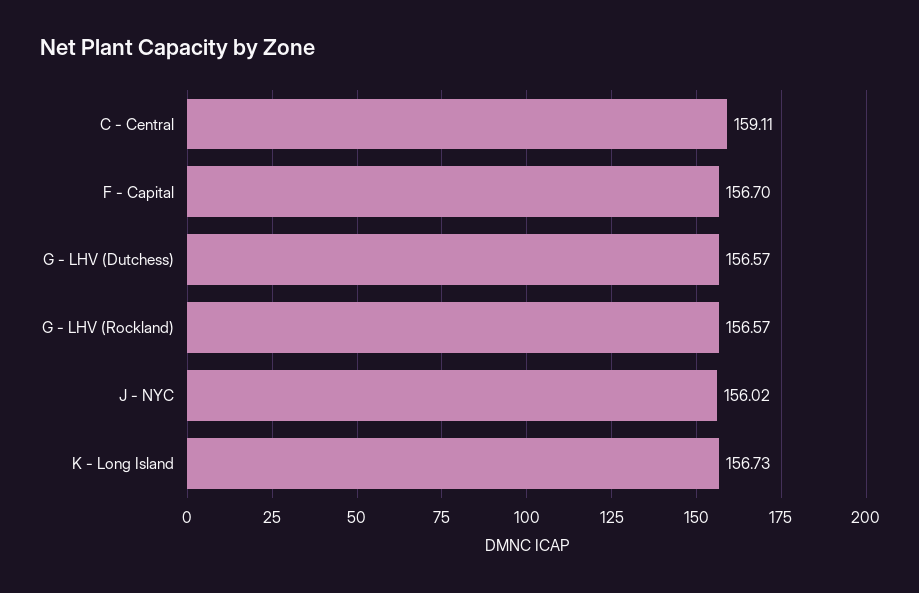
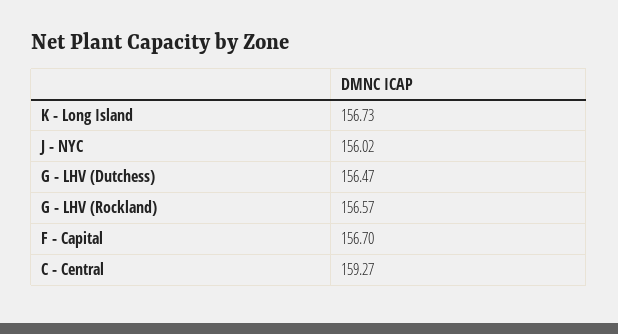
C - Central: 159.11 -> 159.27
G - LHV (Dutchess): 156.57 -> 156.47

